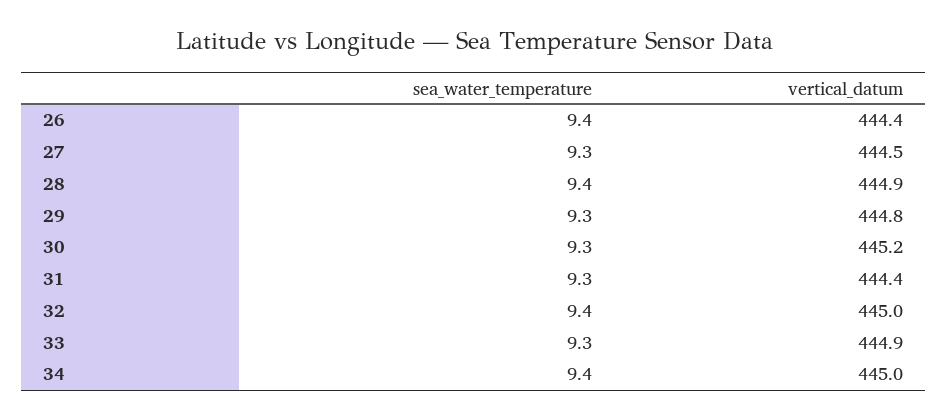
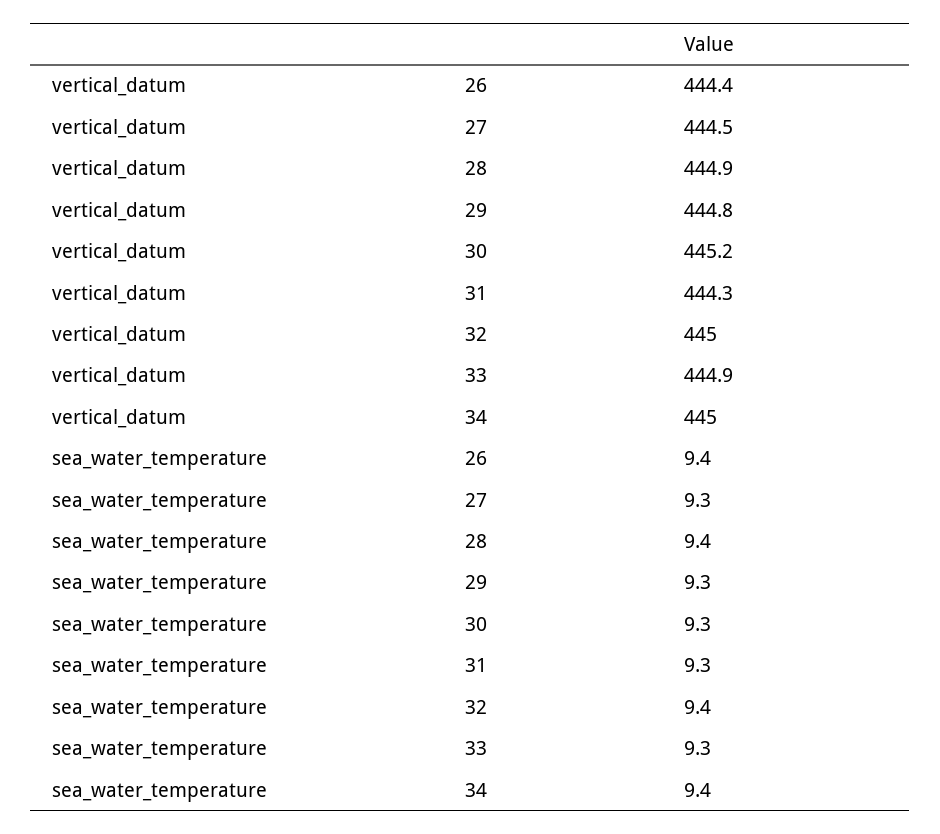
vertical_datum, 31: 444.4 -> 444.3

